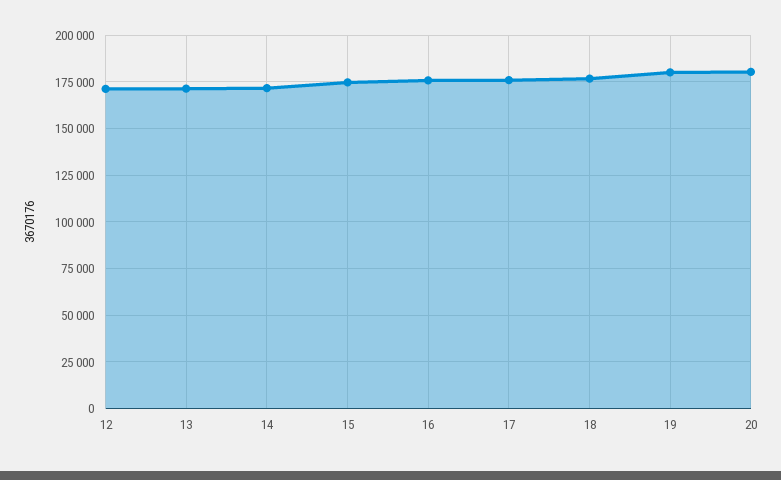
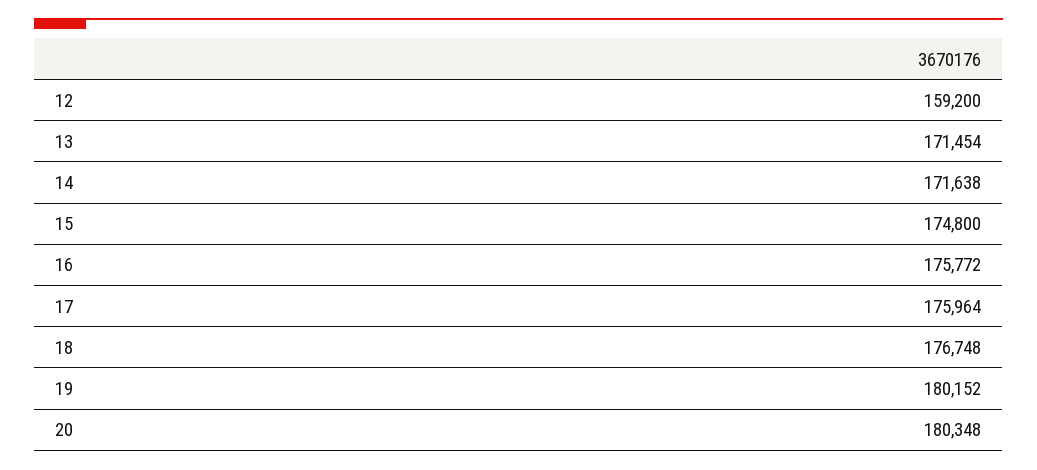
12: 170000 -> 159200

